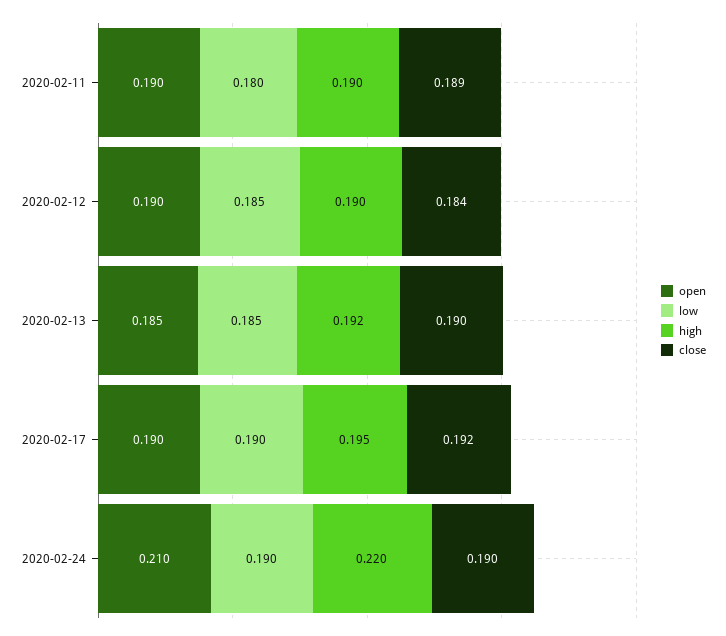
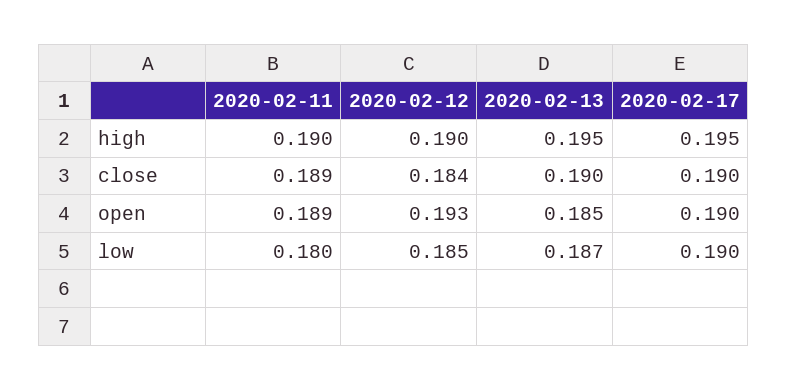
open, 2020-02-11: 0.19 -> 0.189
open, 2020-02-12: 0.19 -> 0.193
low, 2020-02-13: 0.185 -> 0.187
high, 2020-02-13: 0.192 -> 0.195
close, 2020-02-17: 0.192 -> 0.19
open, 2020-02-24: 0.21 -> none
low, 2020-02-24: 0.19 -> none
high, 2020-02-24: 0.22 -> none
close, 2020-02-24: 0.19 -> none

